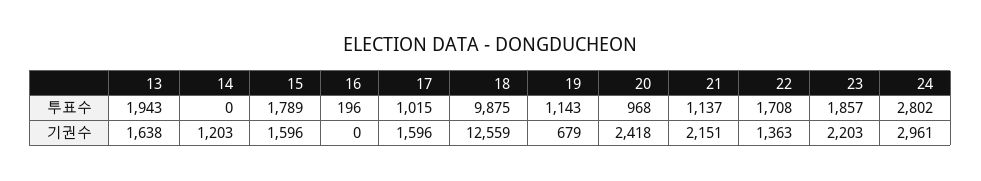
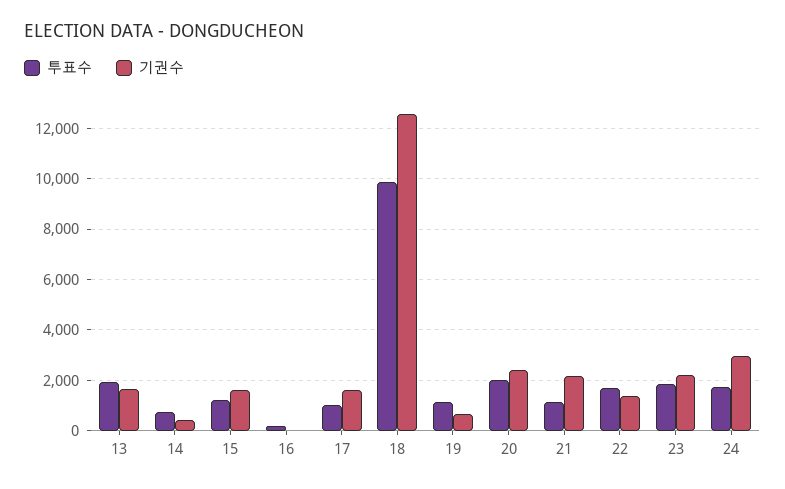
투표수, 14: 0 -> 750
투표수, 15: 1789 -> 1250
투표수, 20: 968 -> 2000
투표수, 24: 2802 -> 1750
기권수, 14: 1203 -> 500

